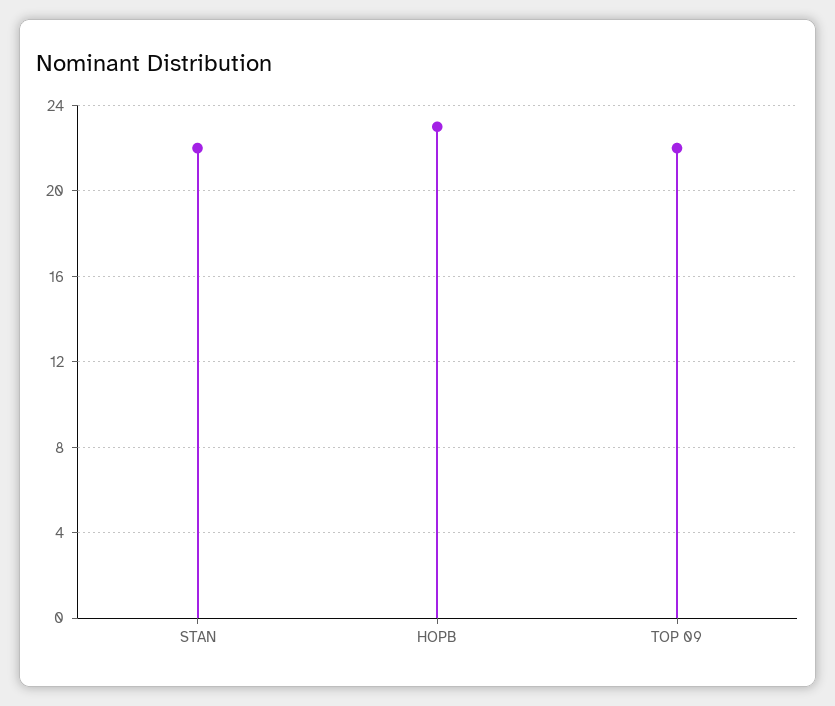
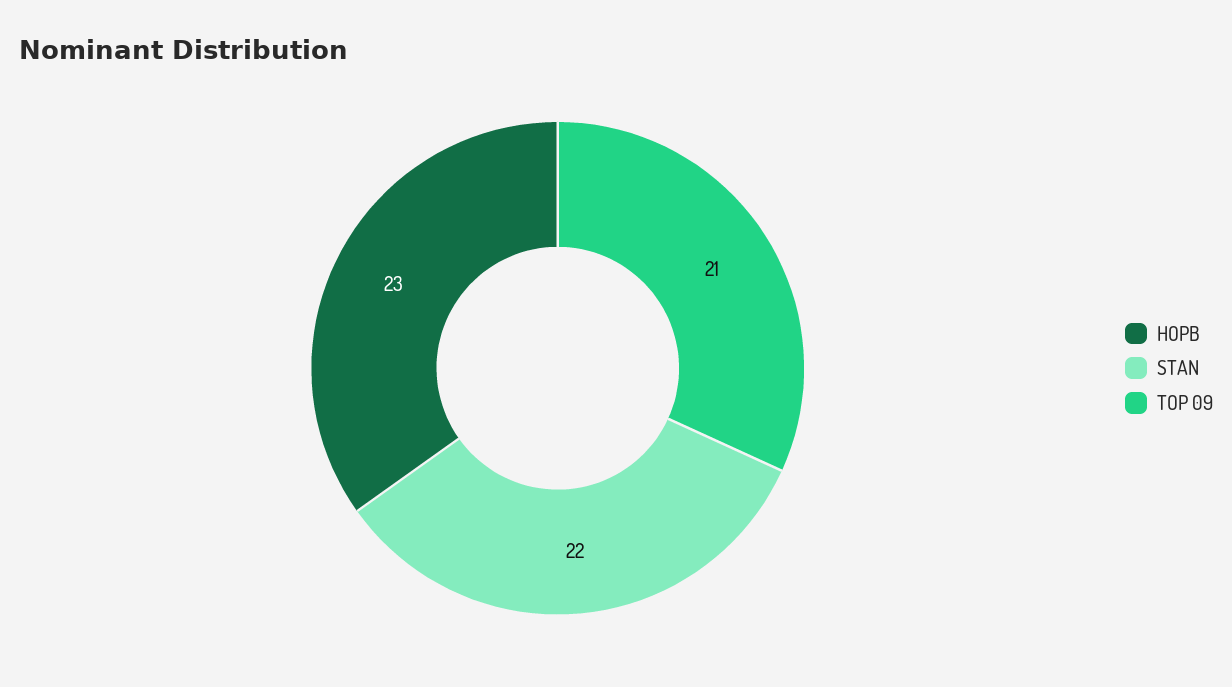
TOP 09: 22 -> 21

